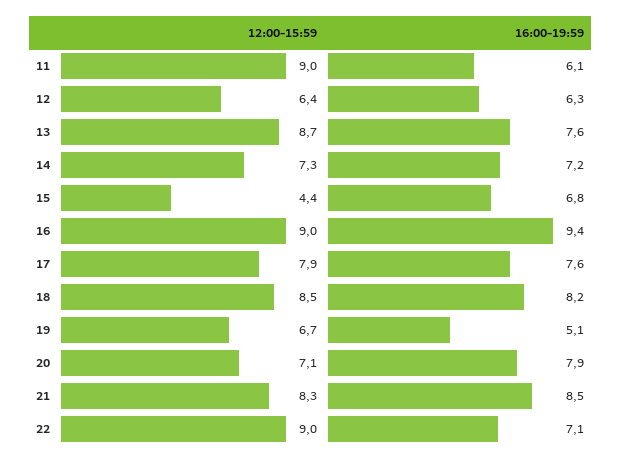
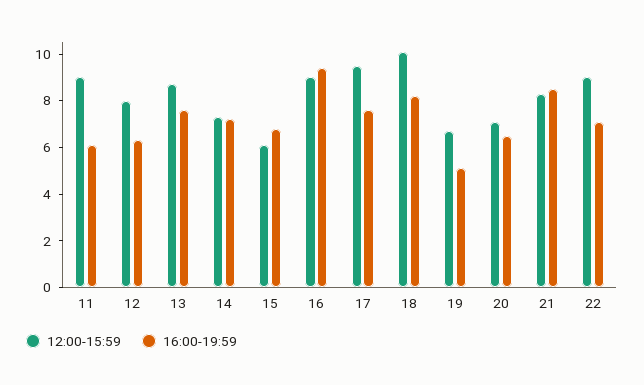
12:00-15:59, 12: 6.4 -> 8
12:00-15:59, 15: 4.4 -> 6
12:00-15:59, 17: 7.9 -> 9.5
12:00-15:59, 18: 8.5 -> 10
16:00-19:59, 20: 7.9 -> 6.5

